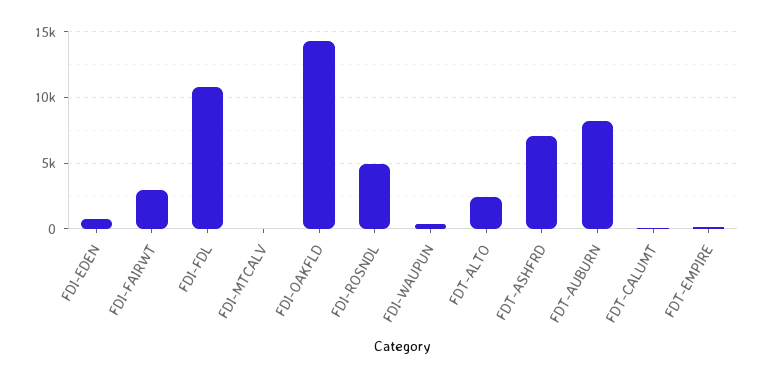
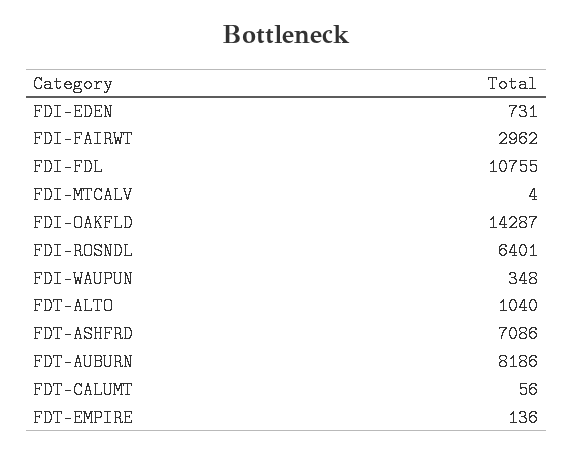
FDI-ROSNDL: 5000 -> 6401
FDT-ALTO: 2500 -> 1040

